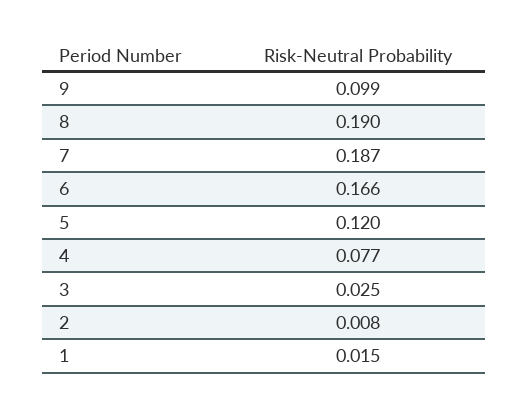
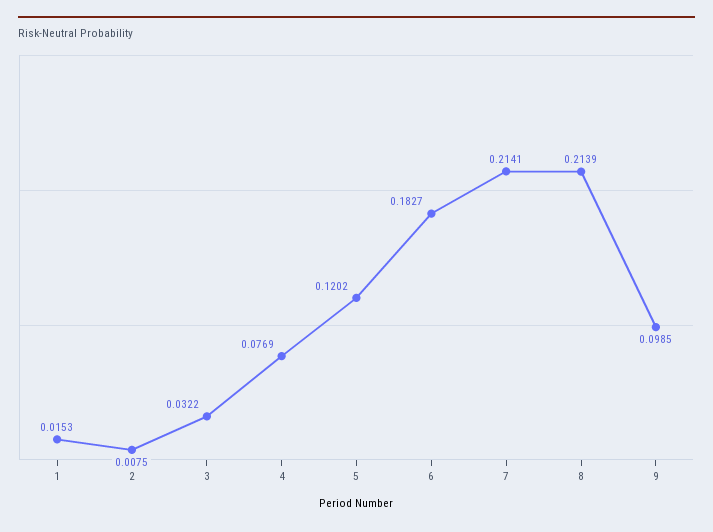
8: 0.19 -> 0.2139
7: 0.187 -> 0.2141
6: 0.166 -> 0.1827
3: 0.025 -> 0.0322

